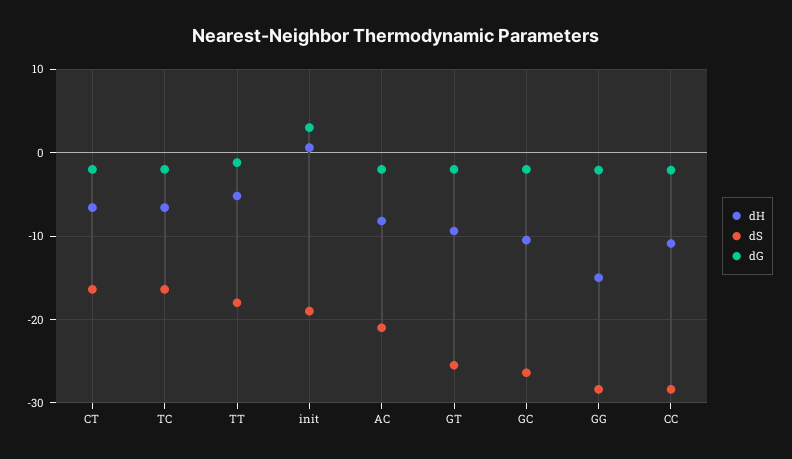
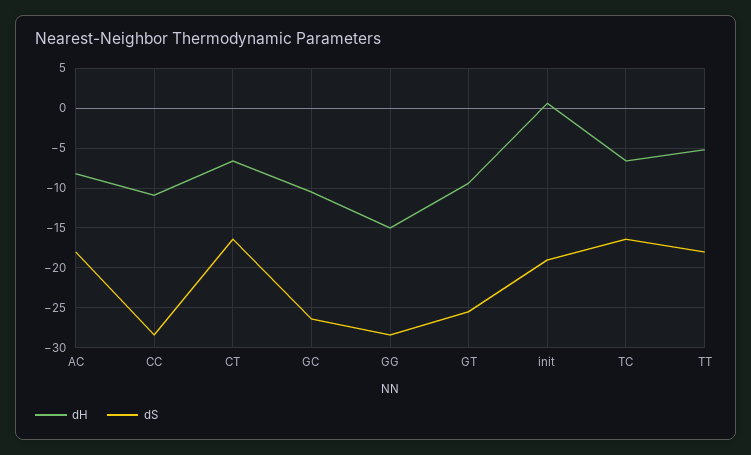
dG, CT: -2 -> none
dG, TC: -2 -> none
dG, TT: -1 -> none
dG, init: 3 -> none
dS, AC: -21 -> -18
dG, AC: -2 -> none
dG, GT: -2 -> none
dG, GC: -2 -> none
dG, GG: -2 -> none
dG, CC: -2 -> none

